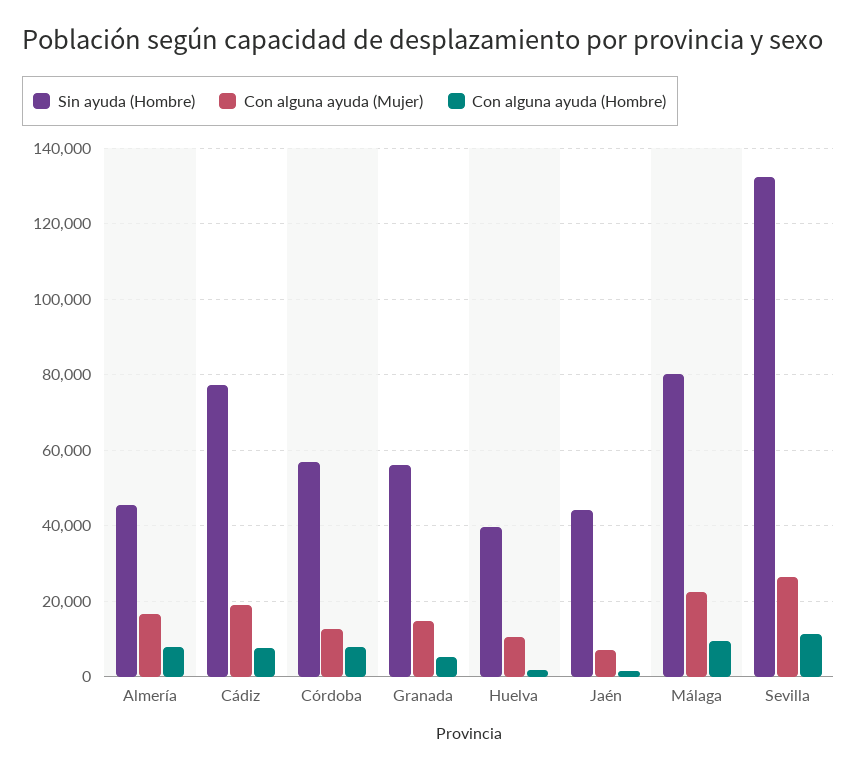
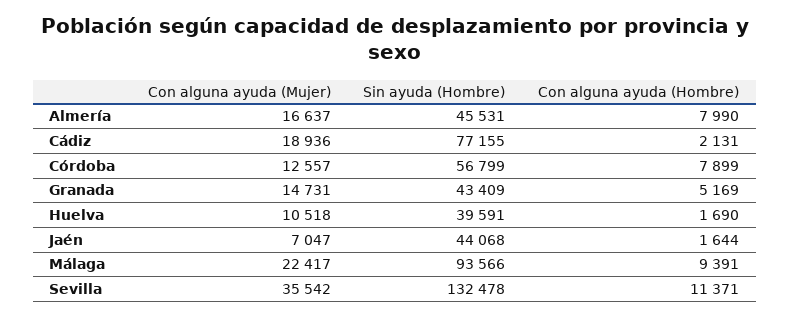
Con alguna ayuda (Hombre), Cádiz: 8000 -> 2131
Sin ayuda (Hombre), Granada: 56000 -> 43409
Sin ayuda (Hombre), Málaga: 80000 -> 93566
Con alguna ayuda (Mujer), Sevilla: 26000 -> 35542

